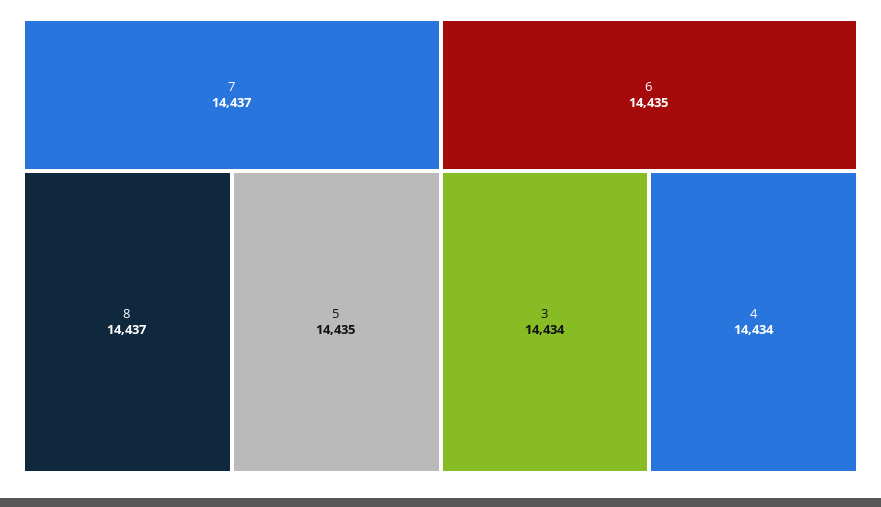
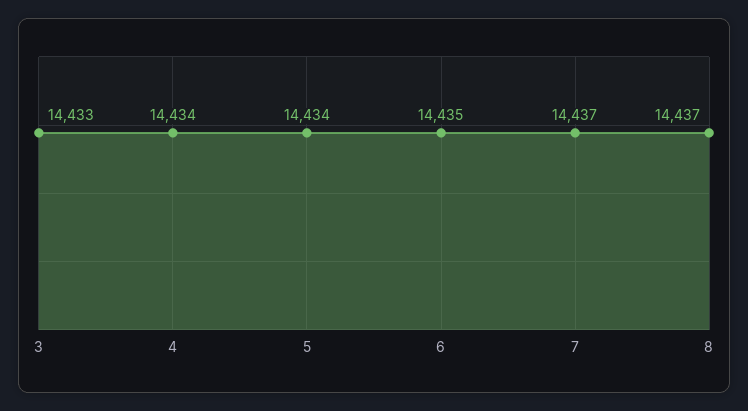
5: 14435 -> 14434
3: 14434 -> 14433

